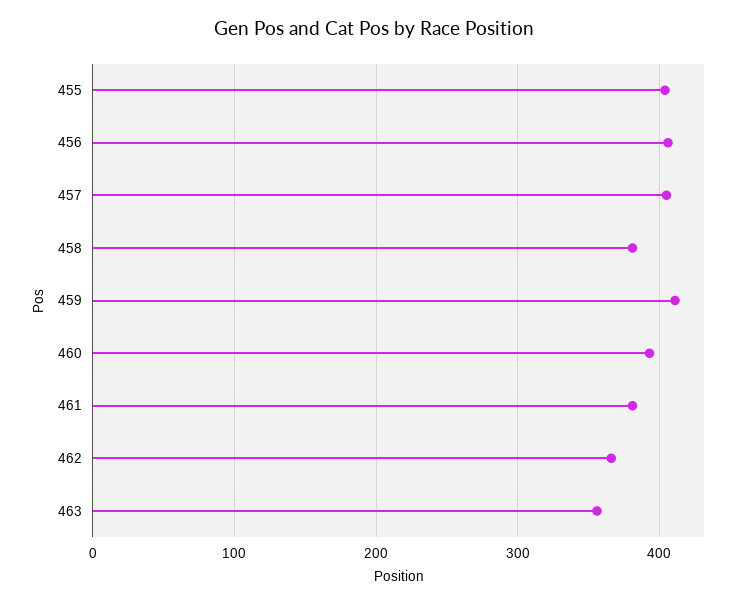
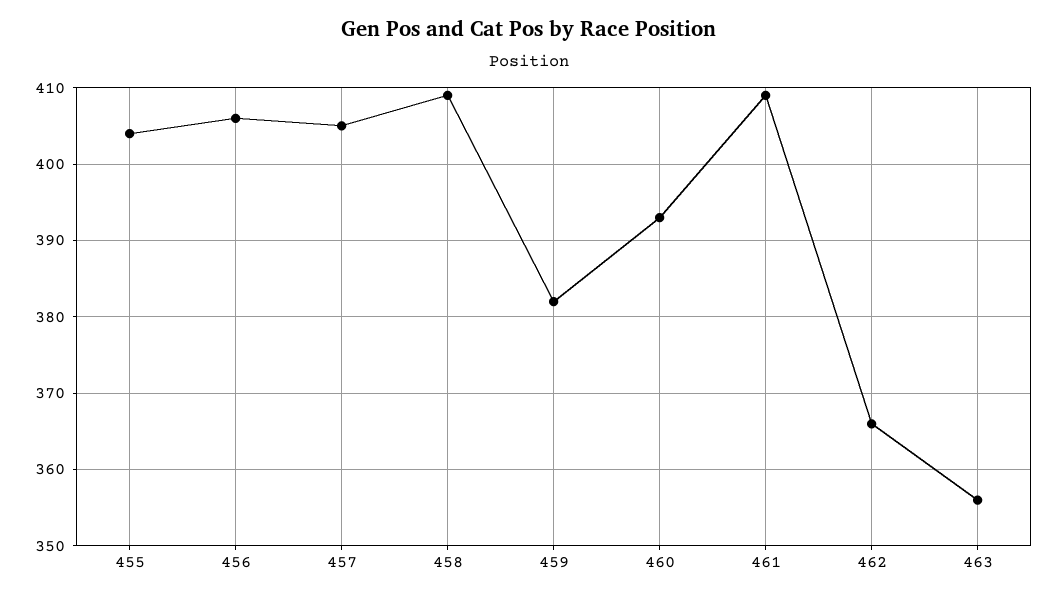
458: 380 -> 409
459: 410 -> 382
461: 380 -> 409

